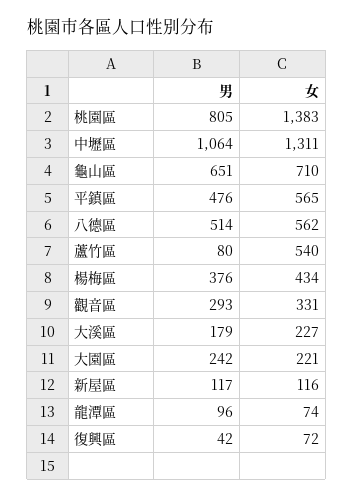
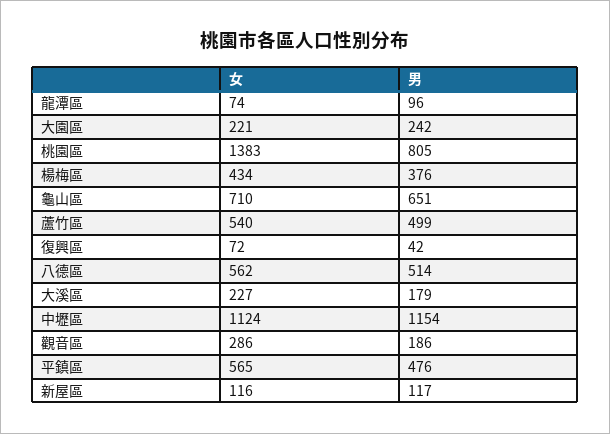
男, 中壢區: 1064 -> 1154
女, 中壢區: 1311 -> 1124
男, 蘆竹區: 80 -> 499
男, 觀音區: 293 -> 186
女, 觀音區: 331 -> 286

